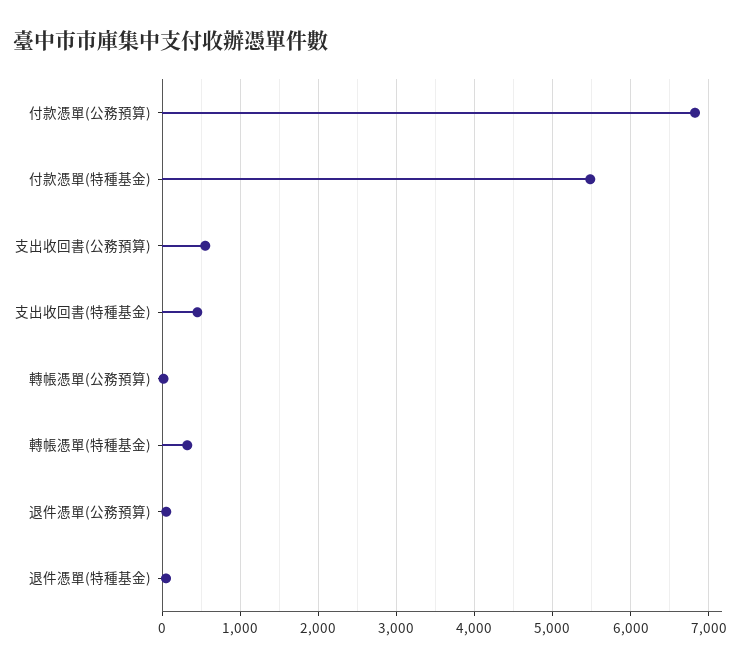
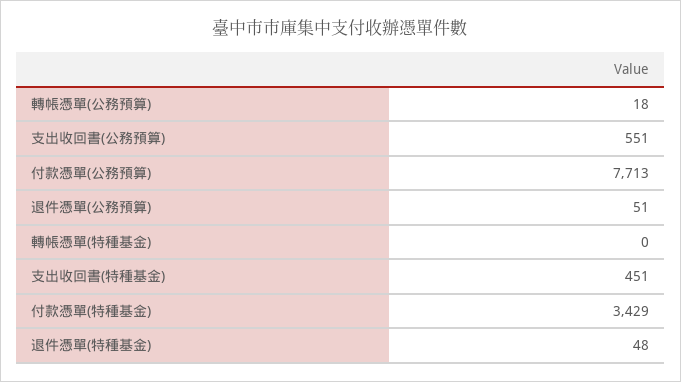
付款憑單(公務預算): 6800 -> 7713
付款憑單(特種基金): 5500 -> 3429
轉帳憑單(特種基金): 300 -> 0

